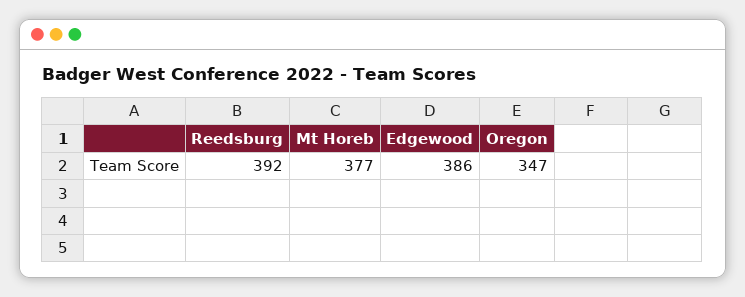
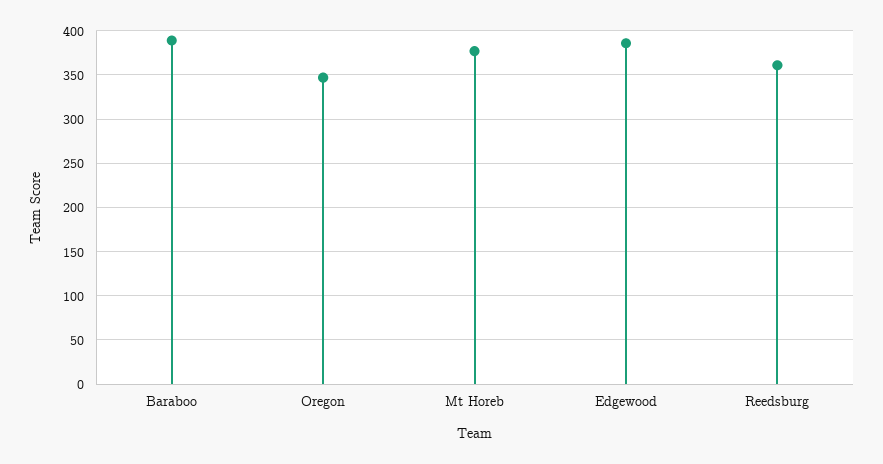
Reedsburg: 392 -> 360
Baraboo: none -> 390

